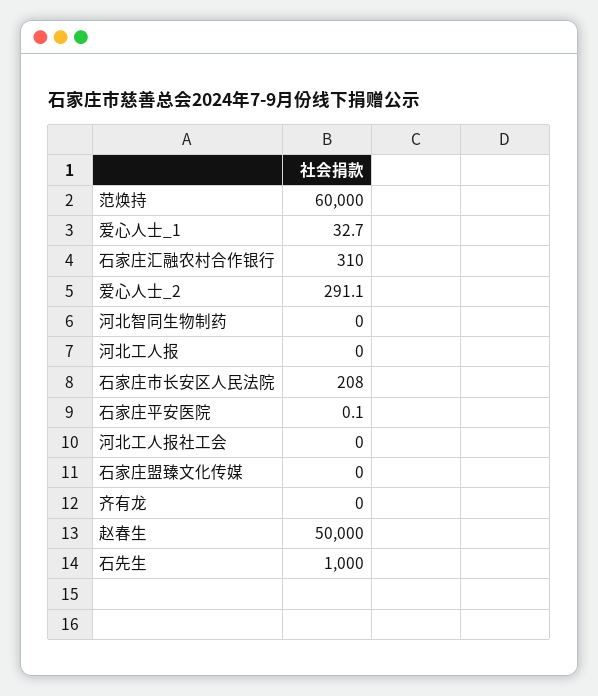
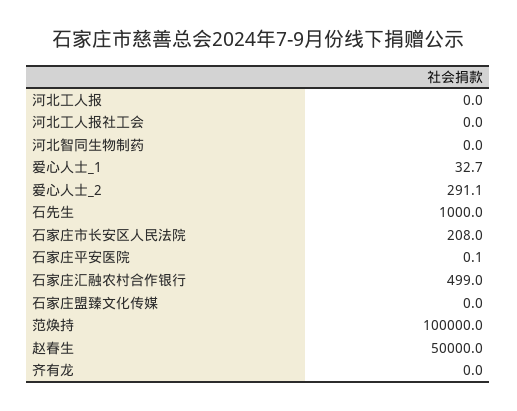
范焕持: 60000 -> 100000
石家庄汇融农村合作银行: 310 -> 499

